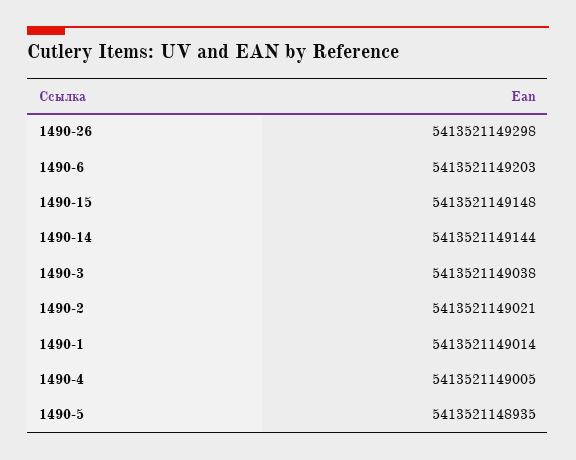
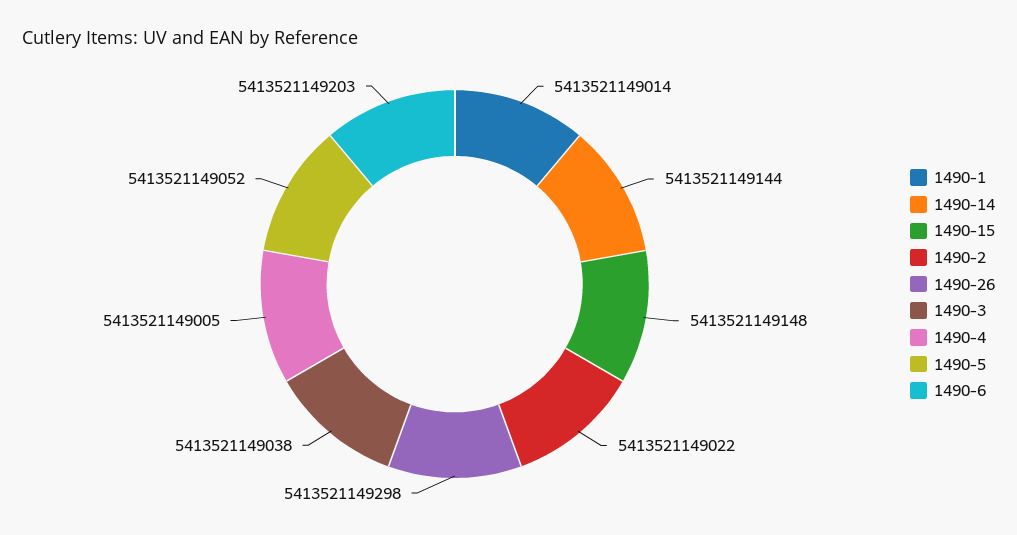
1490-2: 5413521149021 -> 5413521149022
1490-5: 5413521148935 -> 5413521149052

